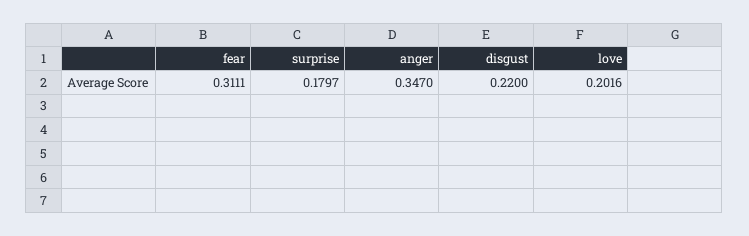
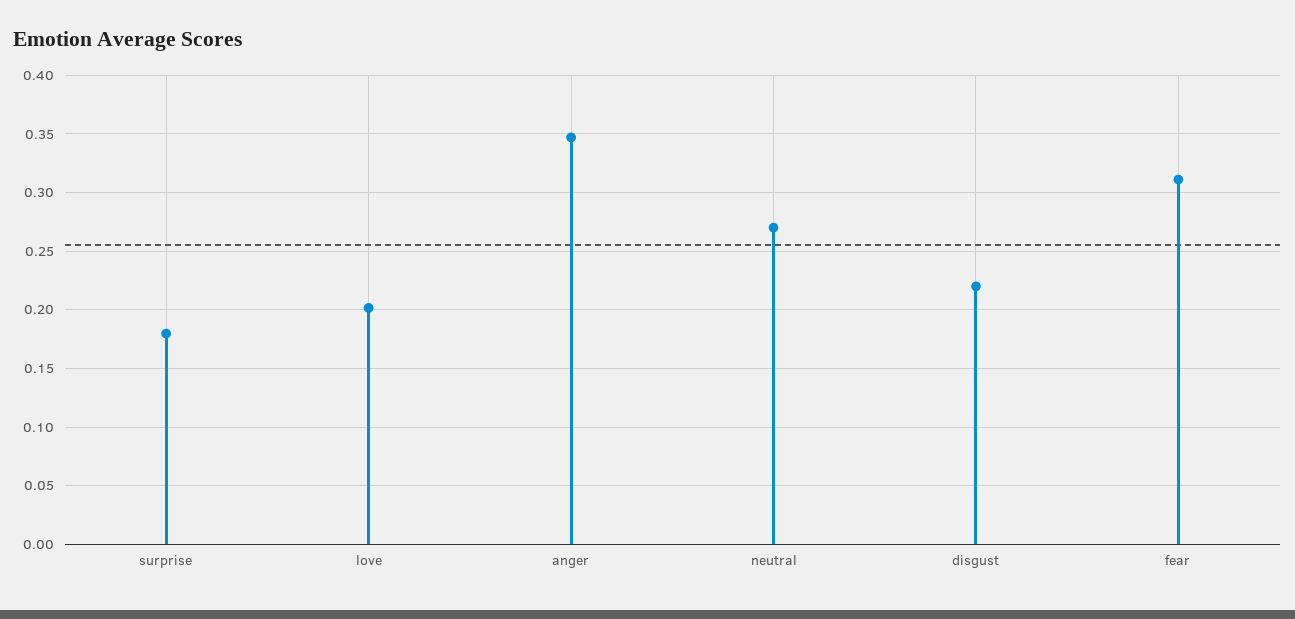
neutral: none -> 0.27

